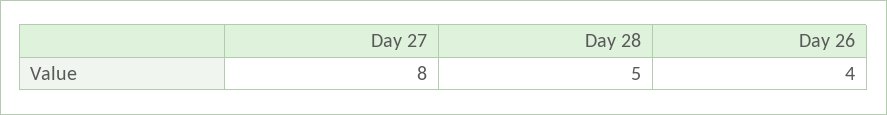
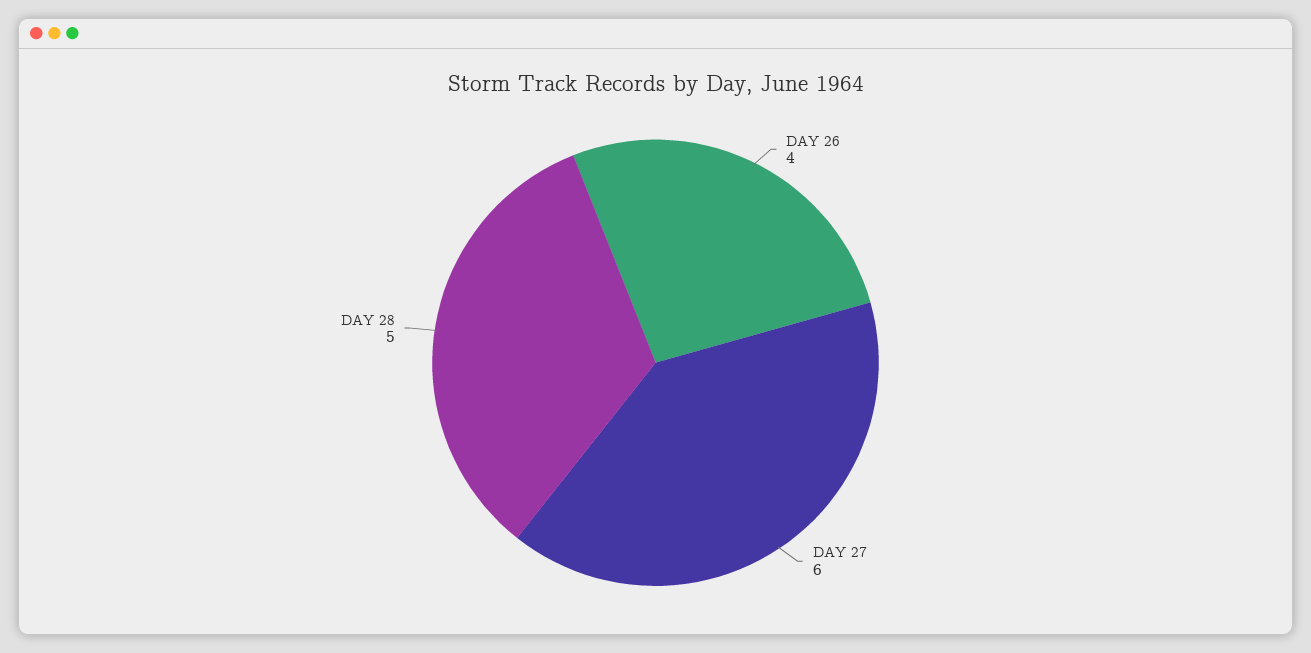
Day 27: 8 -> 6

